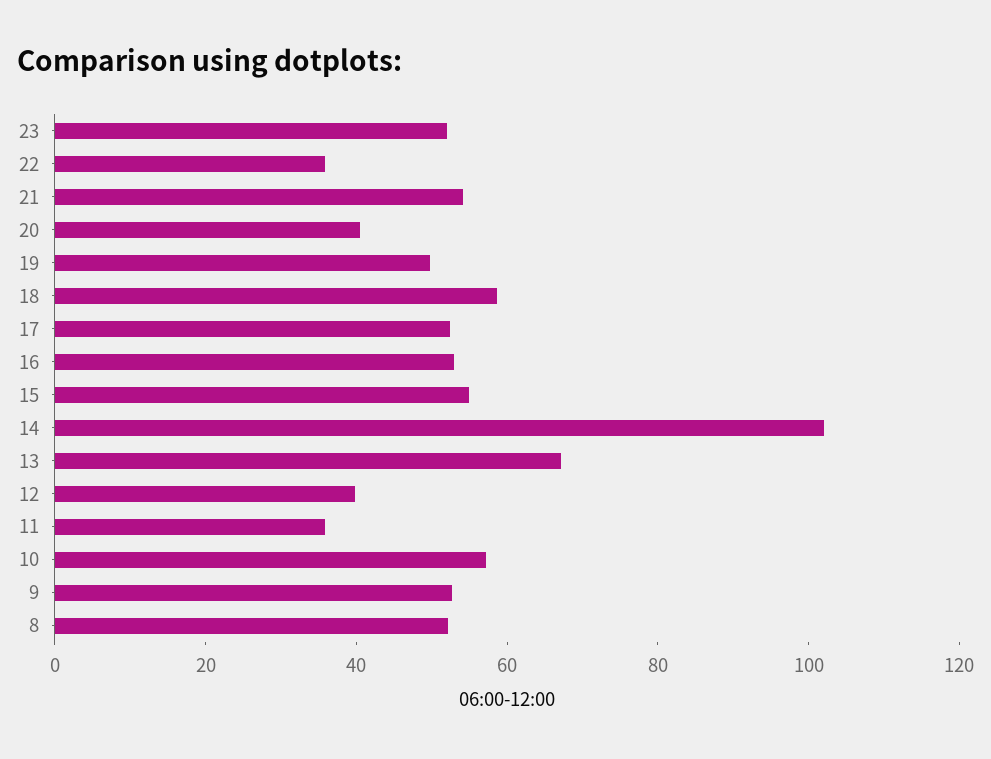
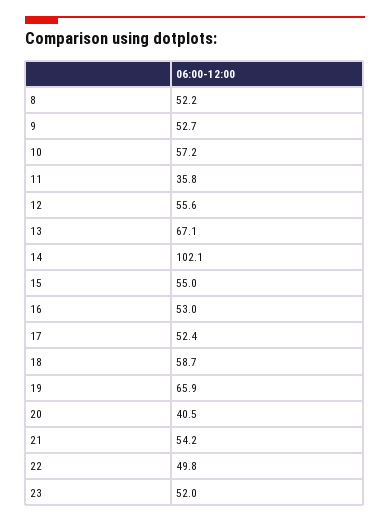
22: 35 -> 49.8
19: 50 -> 65.9
12: 40 -> 55.6

